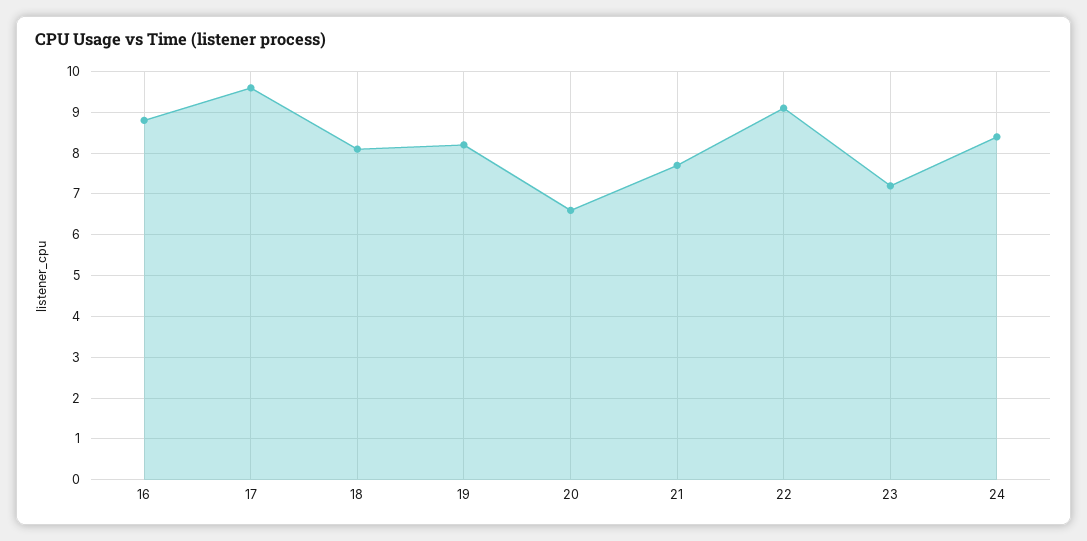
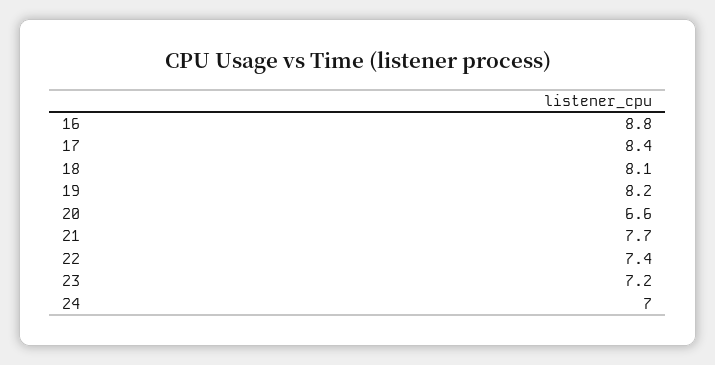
17: 9.5 -> 8.4
22: 9 -> 7.4
24: 8.5 -> 7

